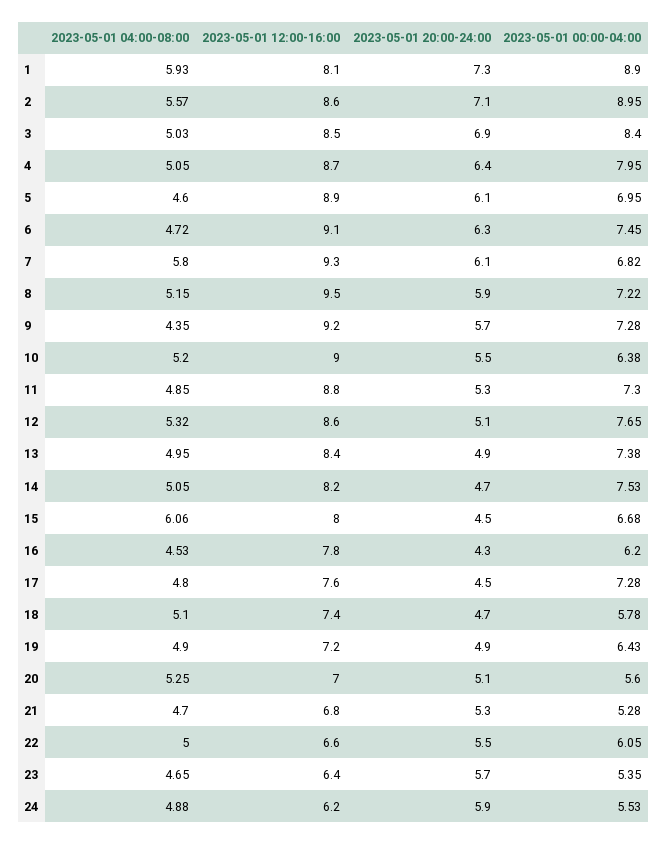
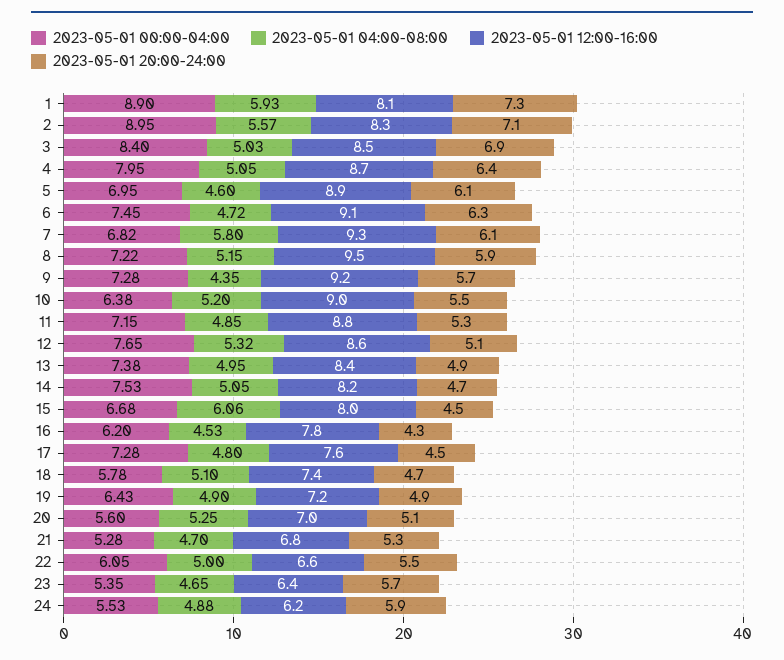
2023-05-01 12:00-16:00, 2: 8.6 -> 8.3
2023-05-01 00:00-04:00, 11: 7.3 -> 7.15

